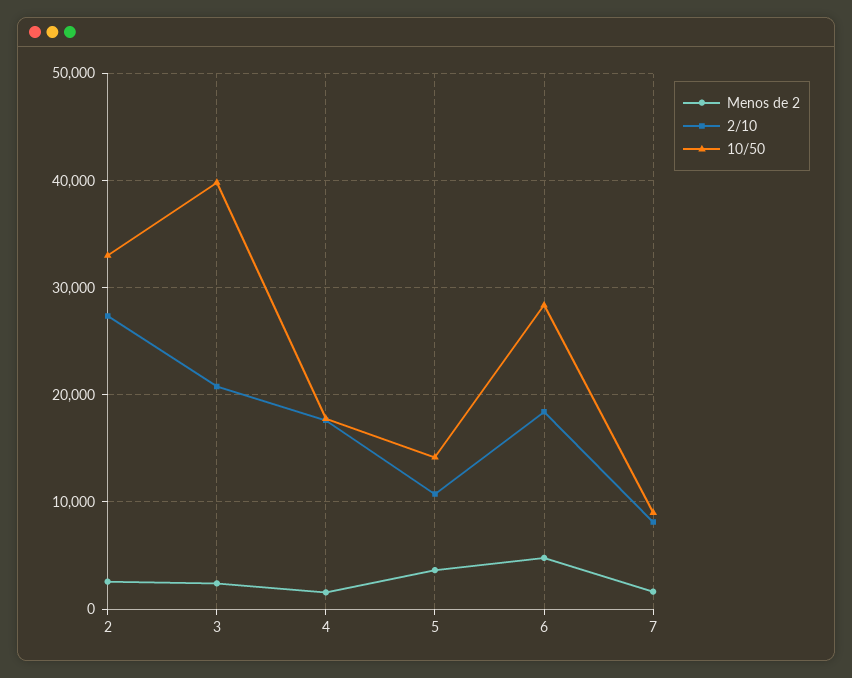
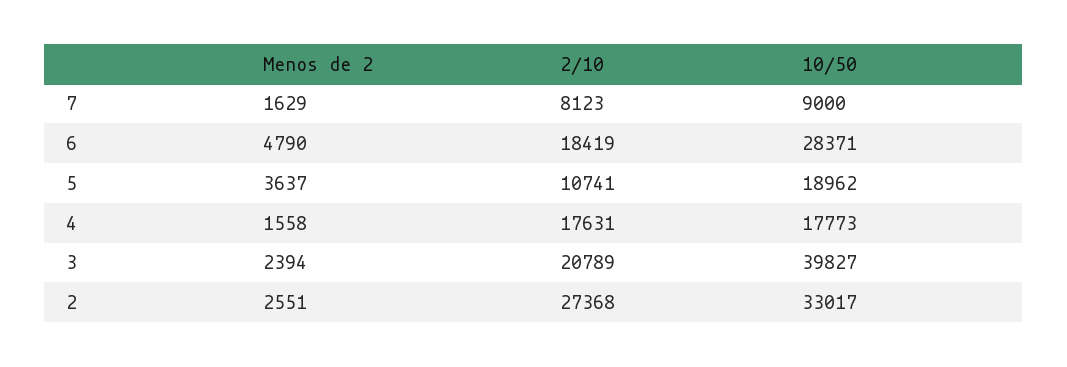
10/50, 5: 14000 -> 18962

